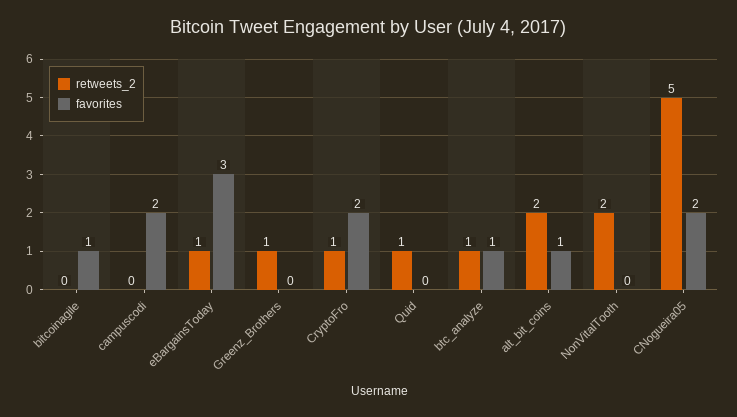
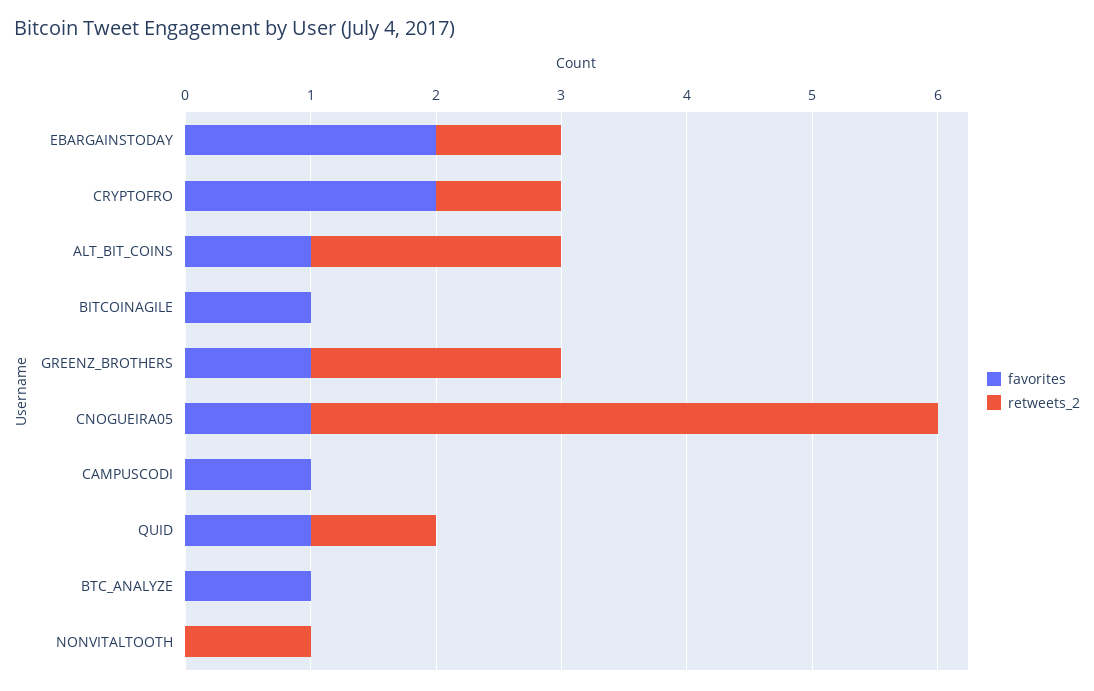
favorites, campuscodi: 2 -> 1
favorites, eBargainsToday: 3 -> 2
retweets_2, Greenz_Brothers: 1 -> 2
favorites, Greenz_Brothers: 0 -> 1
favorites, Quid: 0 -> 1
retweets_2, btc_analyze: 1 -> 0
retweets_2, NonVitalTooth: 2 -> 1
favorites, CNogueira05: 2 -> 1

